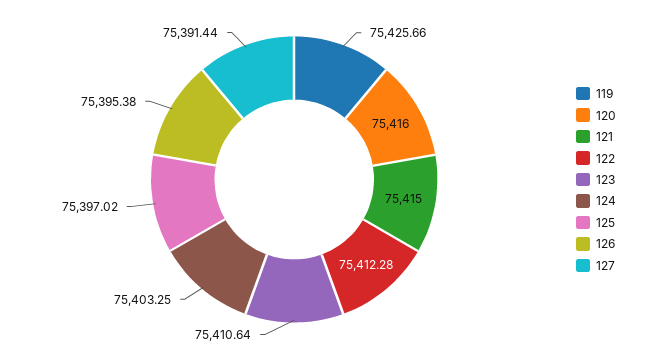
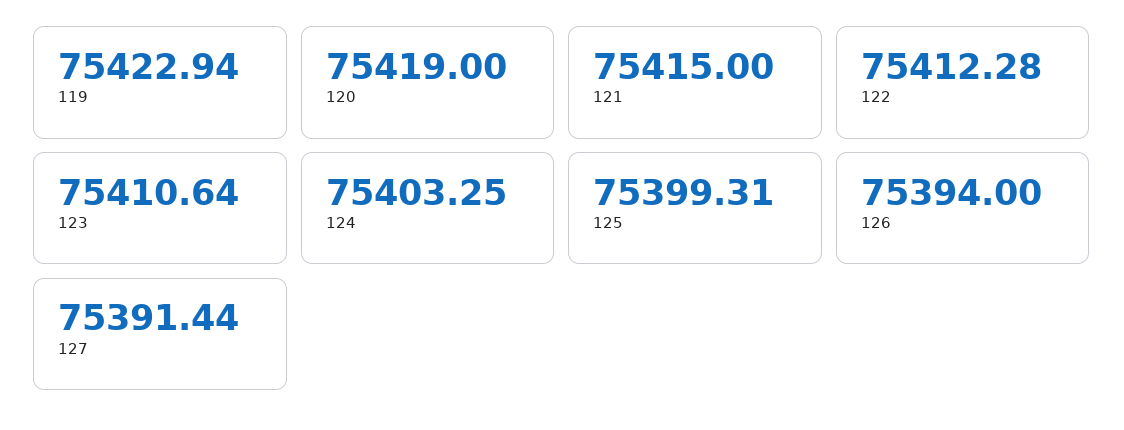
119: 75425.66 -> 75422.94
120: 75416 -> 75419
125: 75397.02 -> 75399.31
126: 75395.38 -> 75394

